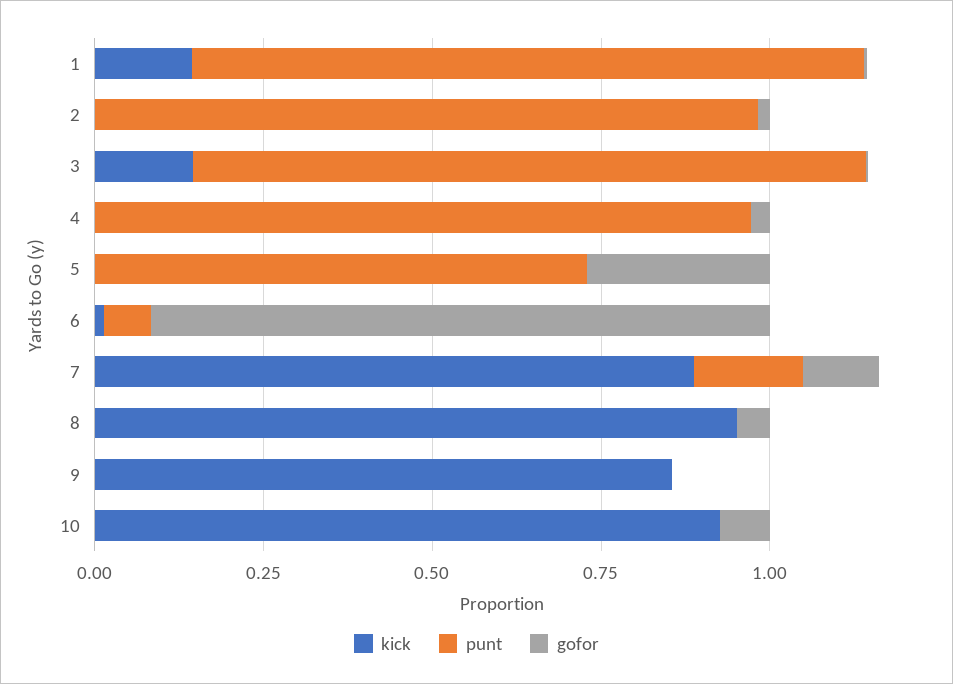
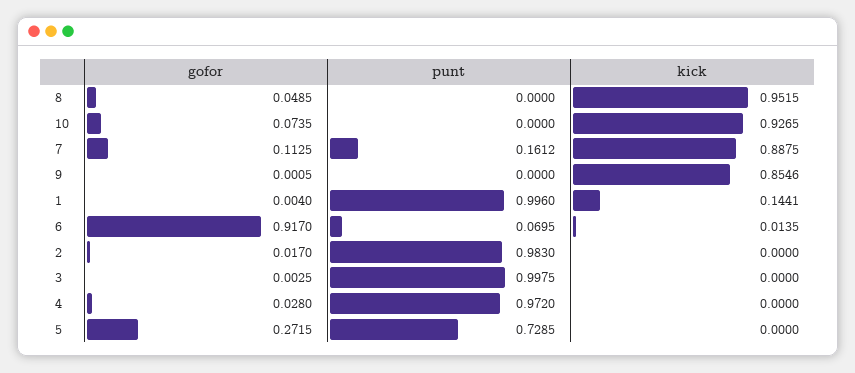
kick, 3: 0.15 -> 0

